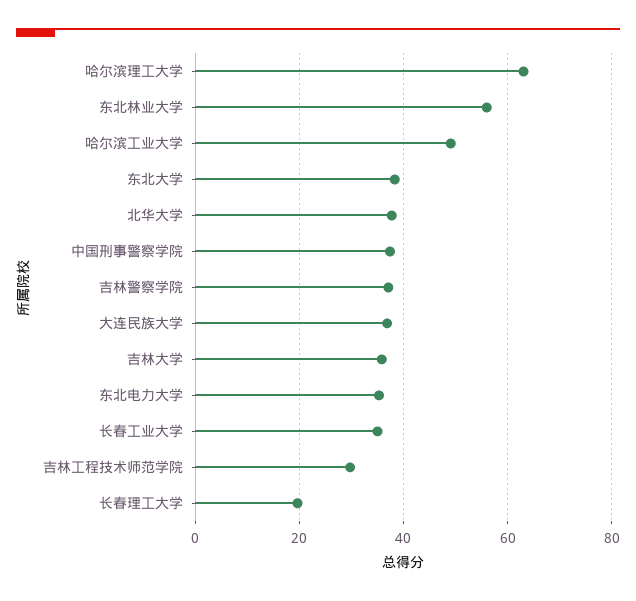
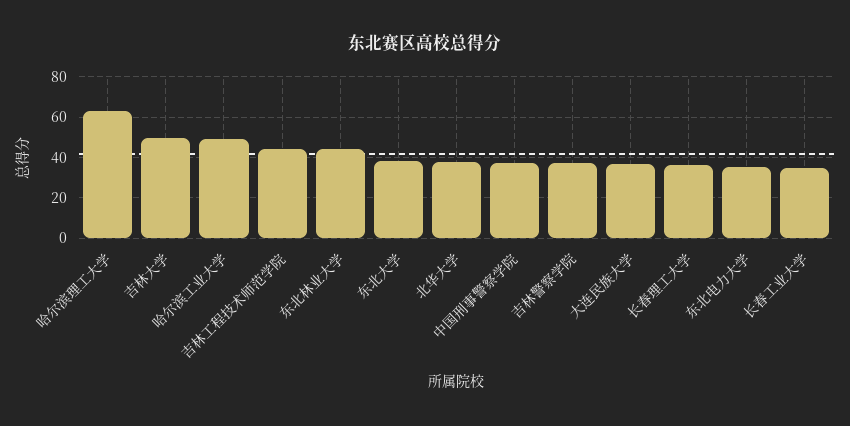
东北林业大学: 56 -> 45
吉林大学: 36 -> 50
吉林工程技术师范学院: 30 -> 45
长春理工大学: 20 -> 35

